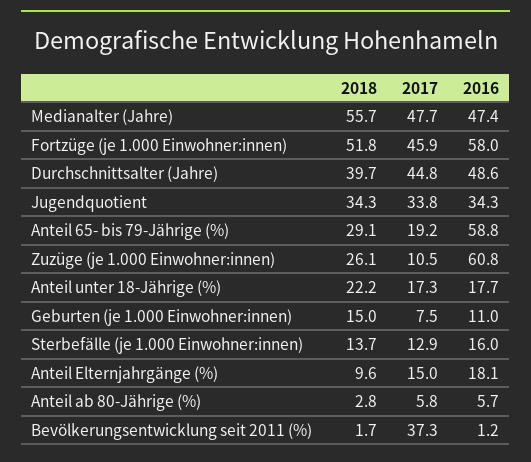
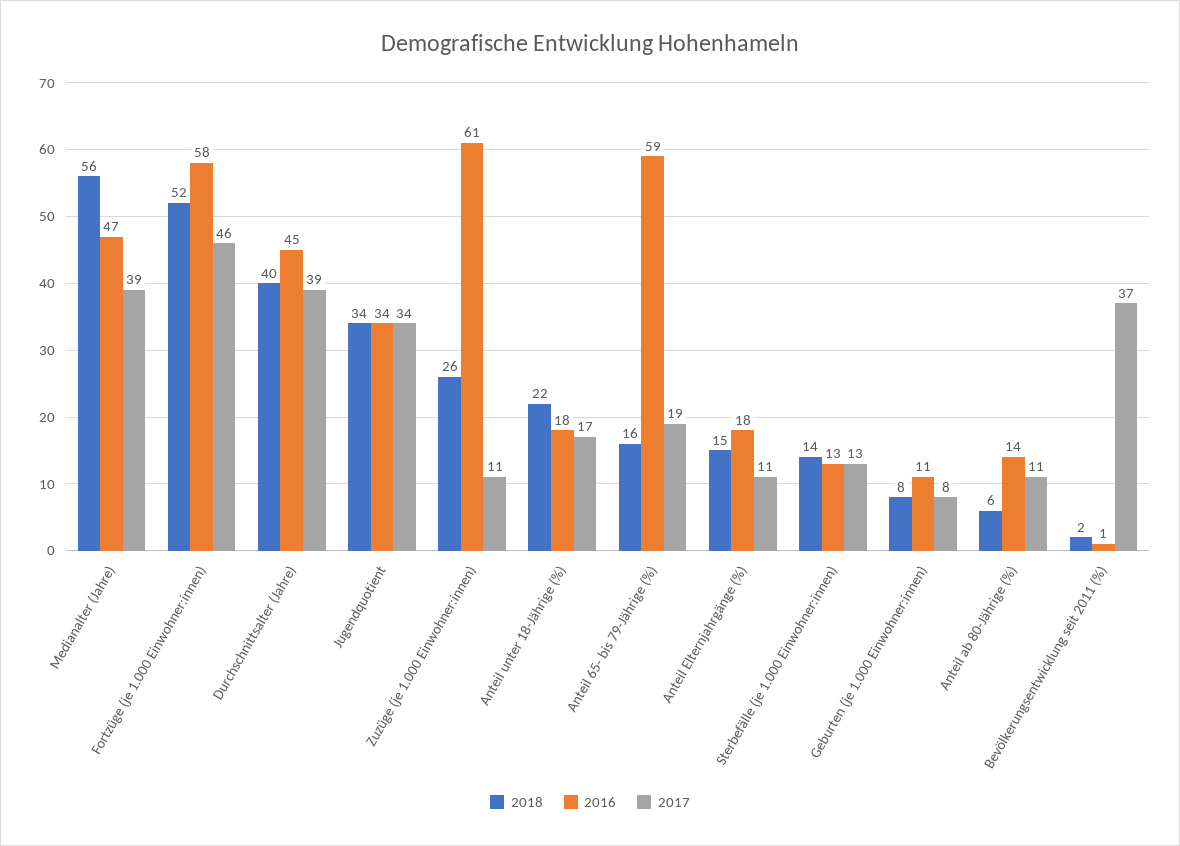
2017, Medianalter (Jahre): 47.7 -> 39
2017, Durchschnittsalter (Jahre): 44.8 -> 39
2016, Durchschnittsalter (Jahre): 48.6 -> 45
2018, Anteil 65- bis 79-Jährige (%): 29.1 -> 16
2018, Geburten (je 1.000 Einwohner:innen): 15 -> 8
2016, Sterbefälle (je 1.000 Einwohner:innen): 16 -> 13
2018, Anteil Elternjahrgänge (%): 9.6 -> 15
2017, Anteil Elternjahrgänge (%): 15 -> 11
2018, Anteil ab 80-Jährige (%): 2.8 -> 6
2017, Anteil ab 80-Jährige (%): 5.8 -> 11
2016, Anteil ab 80-Jährige (%): 5.7 -> 14

